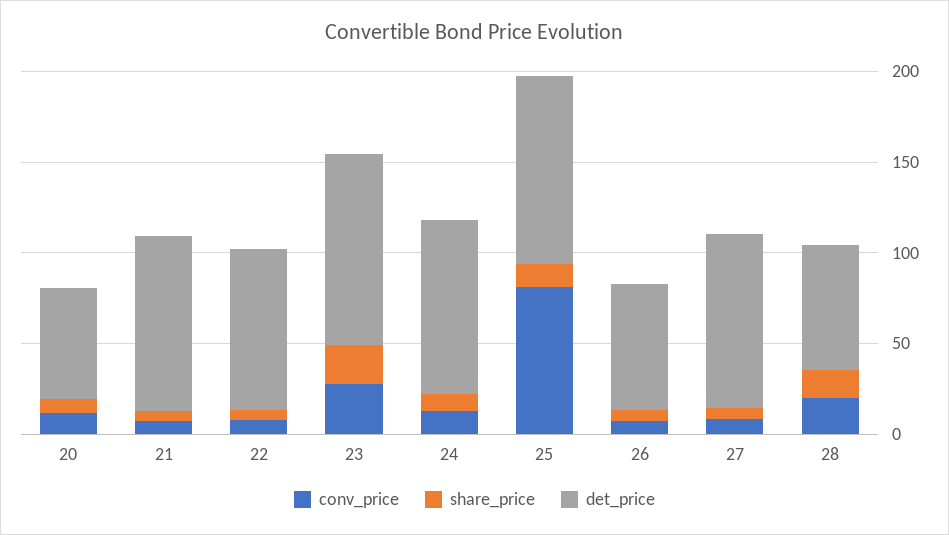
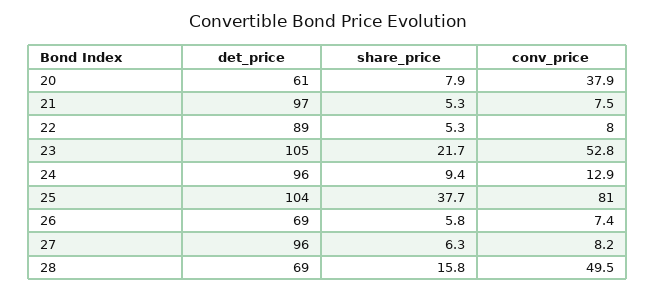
conv_price, 20: 10 -> 37.9
conv_price, 23: 30 -> 52.8
share_price, 25: 10 -> 37.7
conv_price, 28: 20 -> 49.5

